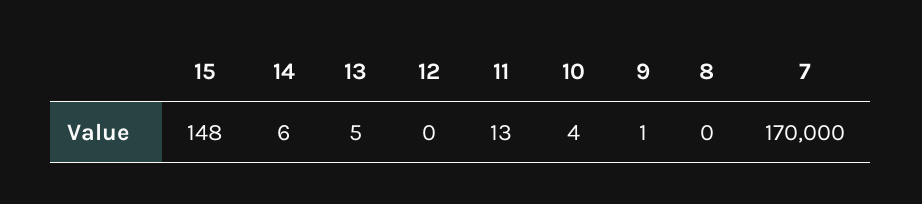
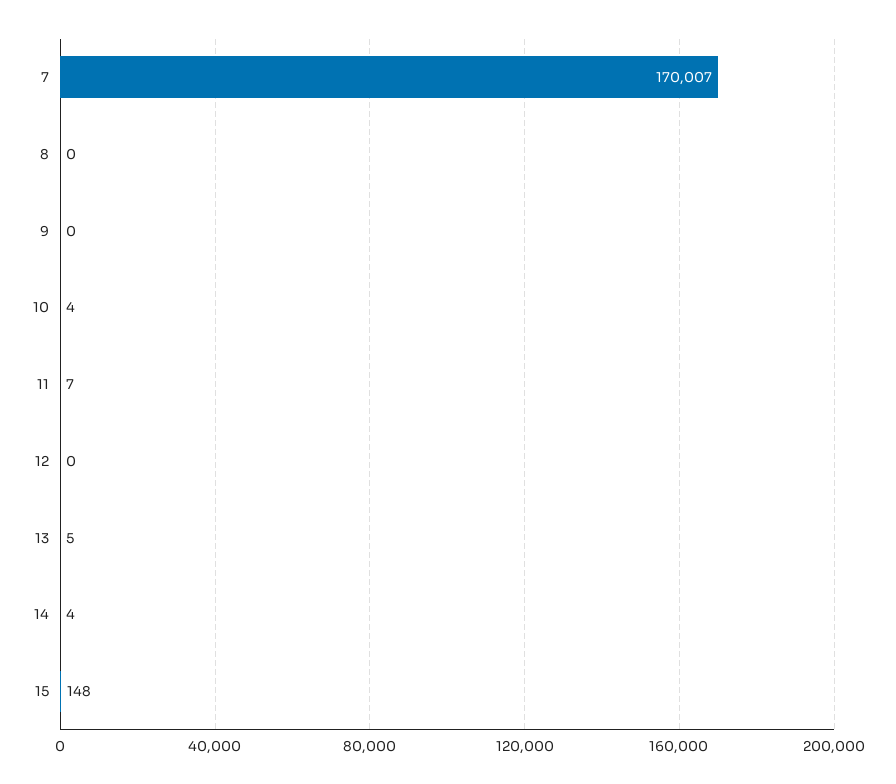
14: 6 -> 4
11: 13 -> 7
9: 1 -> 0
7: 170000 -> 170007

